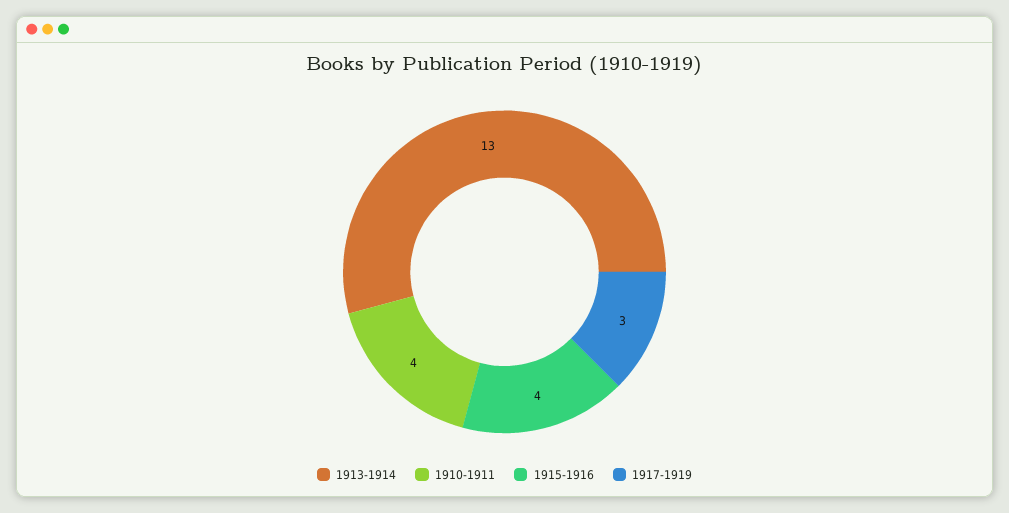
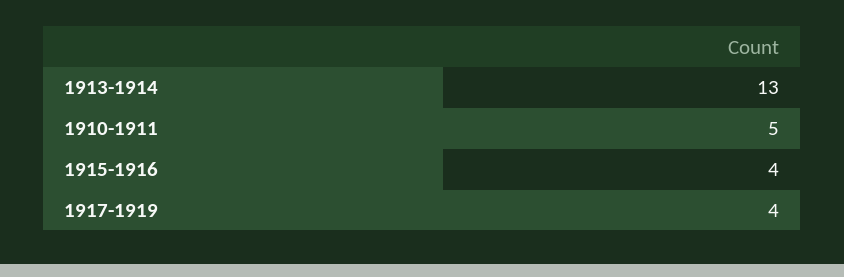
1910-1911: 4 -> 5
1917-1919: 3 -> 4

